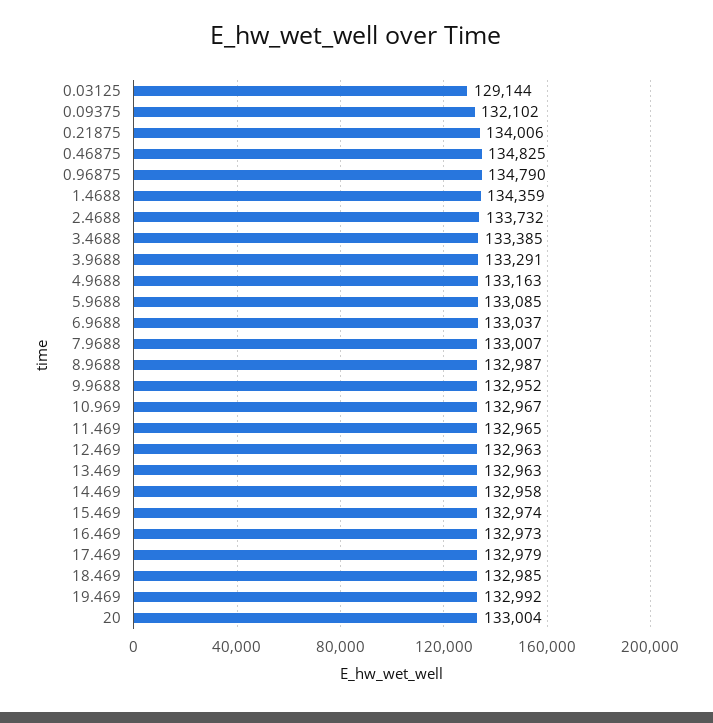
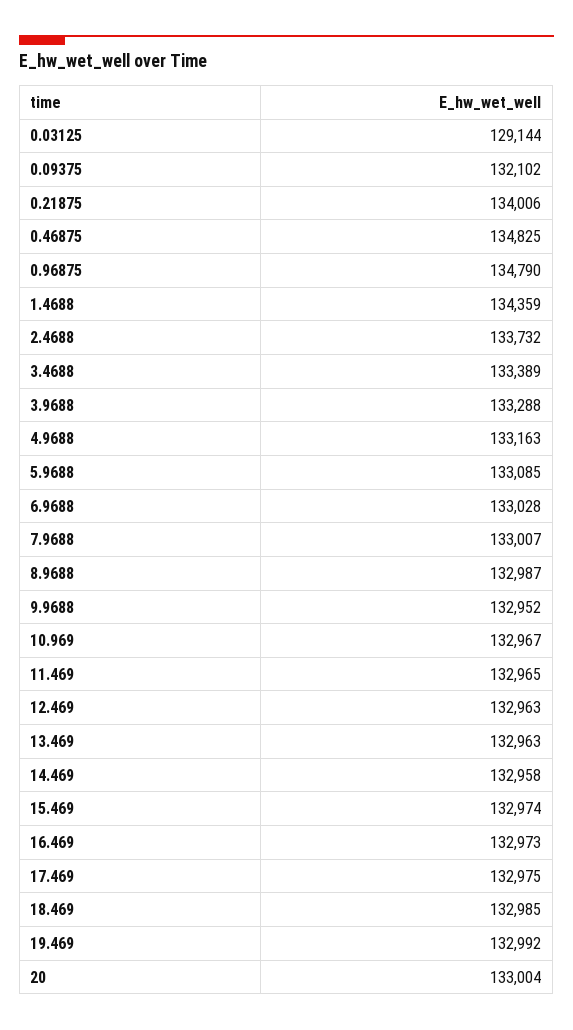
3.4688: 133385 -> 133389
3.9688: 133291 -> 133288
6.9688: 133037 -> 133028
17.469: 132979 -> 132975

